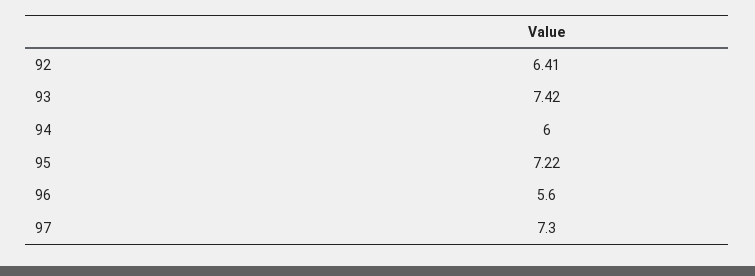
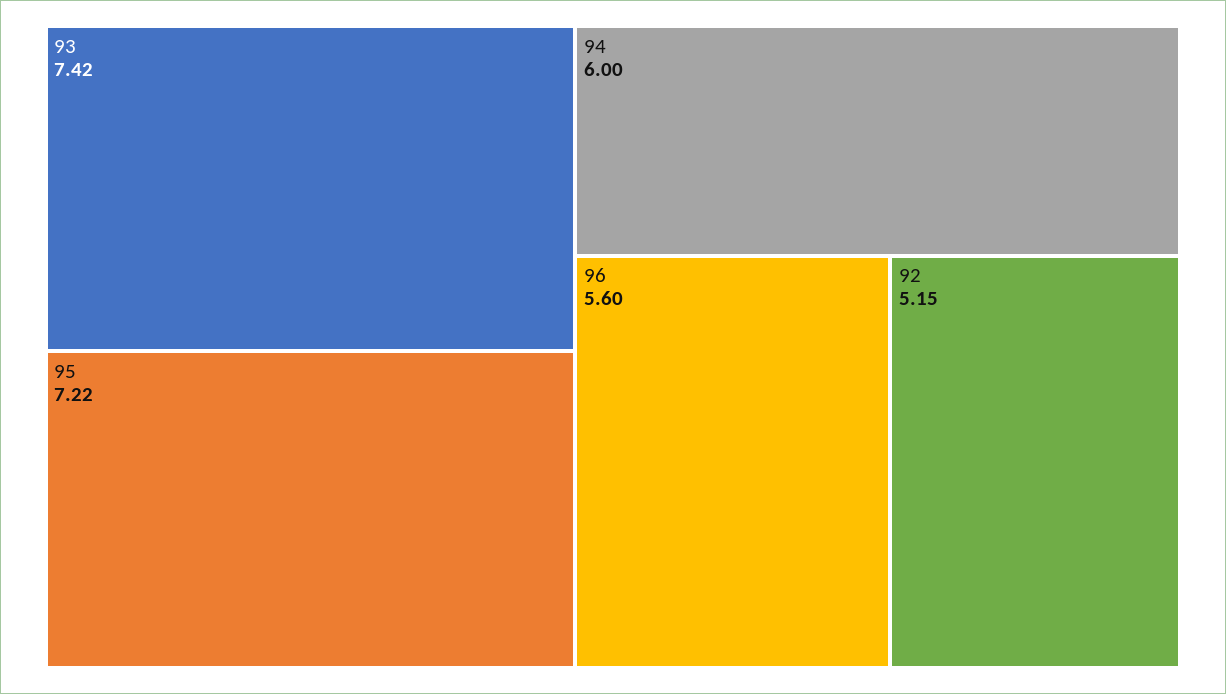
92: 6.41 -> 5.15
97: 7.3 -> none

